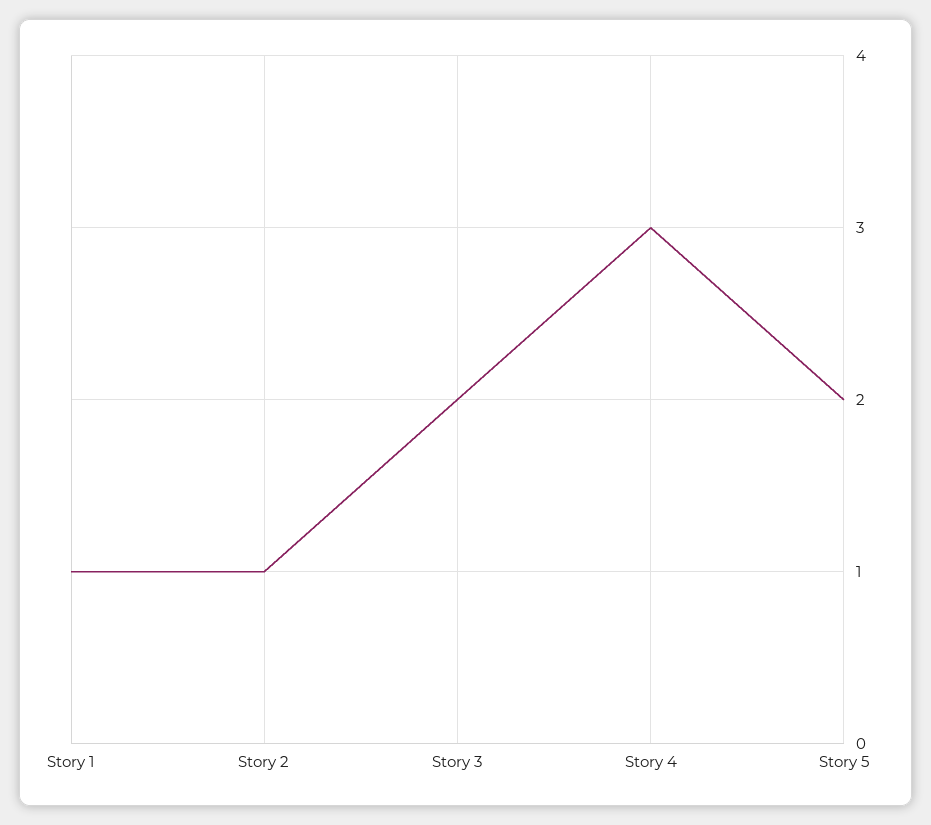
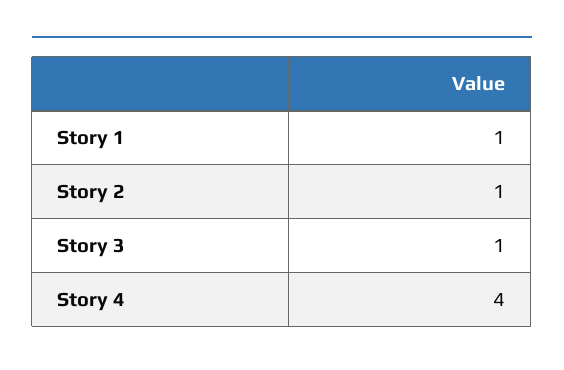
Story 3: 2 -> 1
Story 4: 3 -> 4
Story 5: 2 -> none

